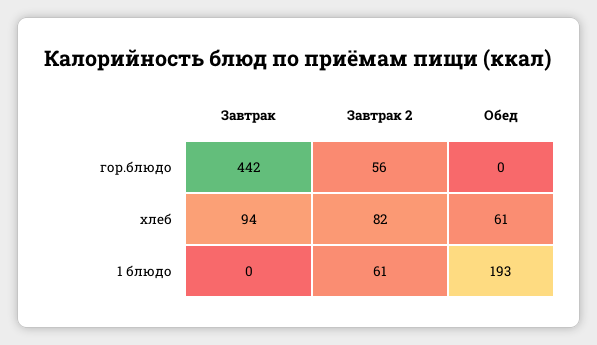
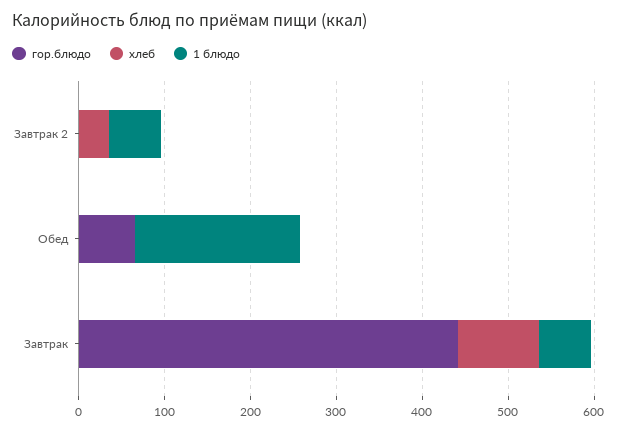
гор.блюдо, Завтрак 2: 56 -> 0
гор.блюдо, Обед: 0 -> 60
хлеб, Завтрак 2: 82 -> 40
хлеб, Обед: 61 -> 0
1 блюдо, Завтрак: 0 -> 60

